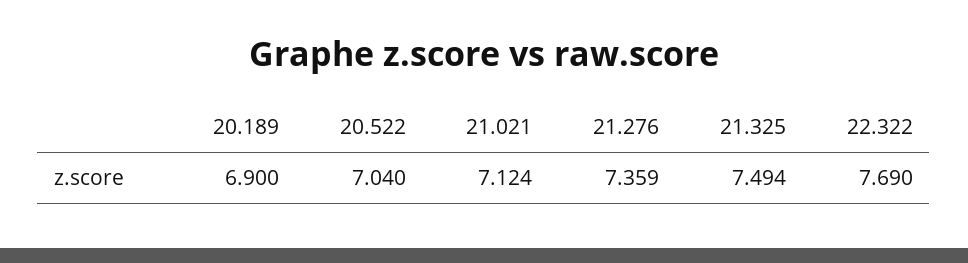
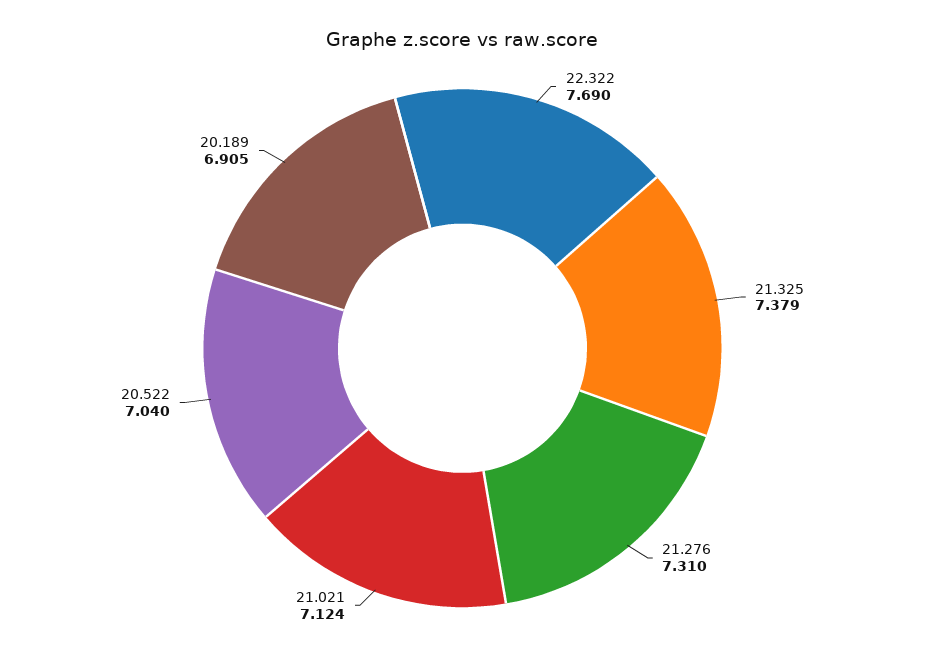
20.189: 6.9 -> 6.905
21.276: 7.359 -> 7.31
21.325: 7.494 -> 7.379

